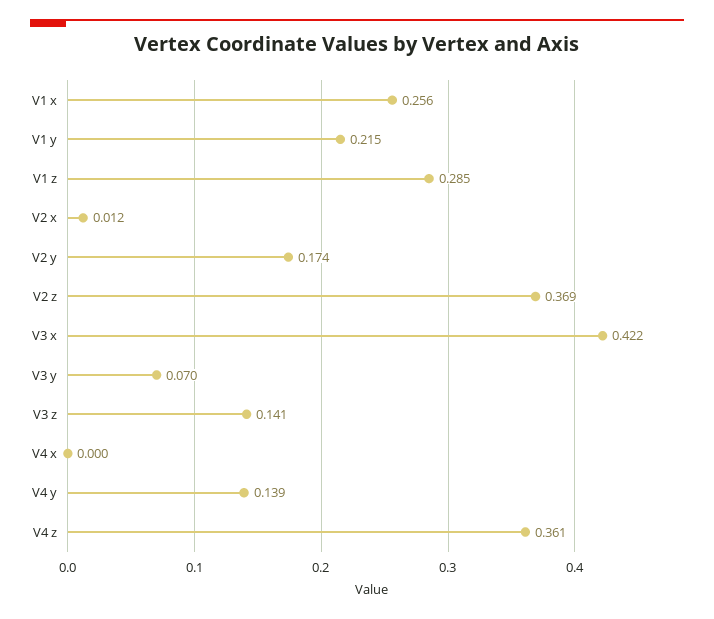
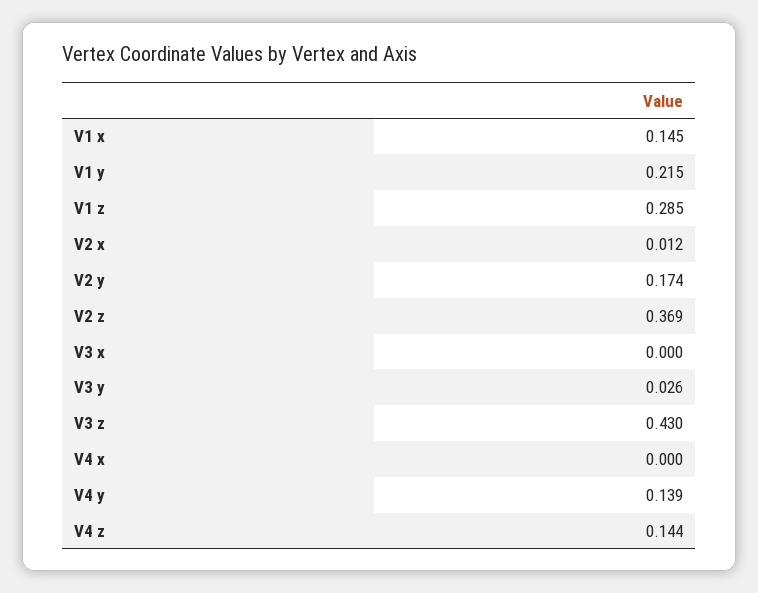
V1 x: 0.256 -> 0.145
V3 x: 0.422 -> 0
V3 y: 0.07 -> 0.026
V3 z: 0.141 -> 0.43
V4 z: 0.361 -> 0.144

